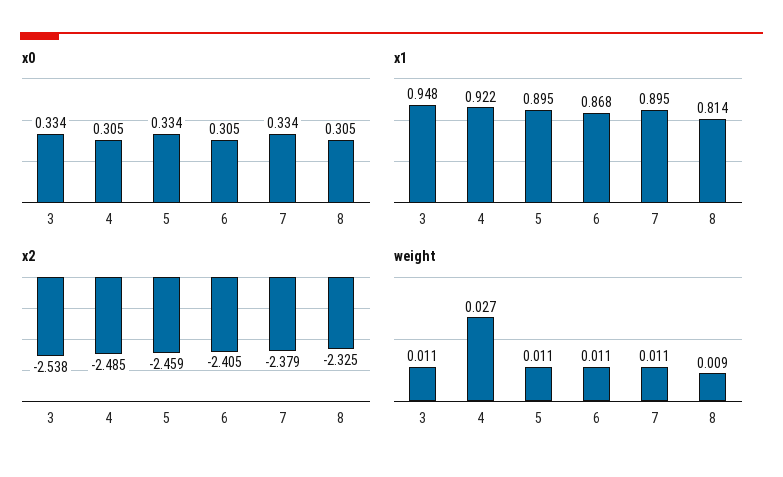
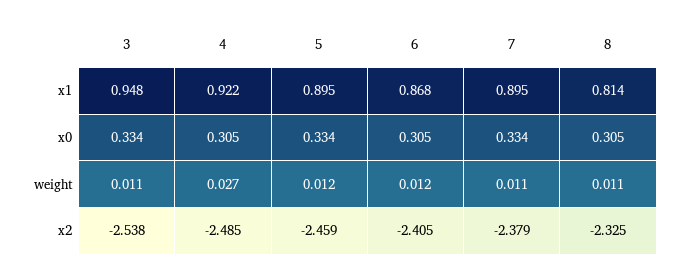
weight, 5: 0.011 -> 0.012
weight, 6: 0.011 -> 0.012
weight, 8: 0.009 -> 0.011

